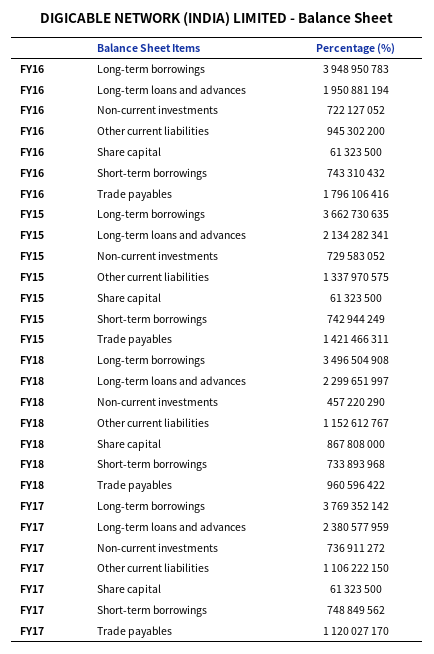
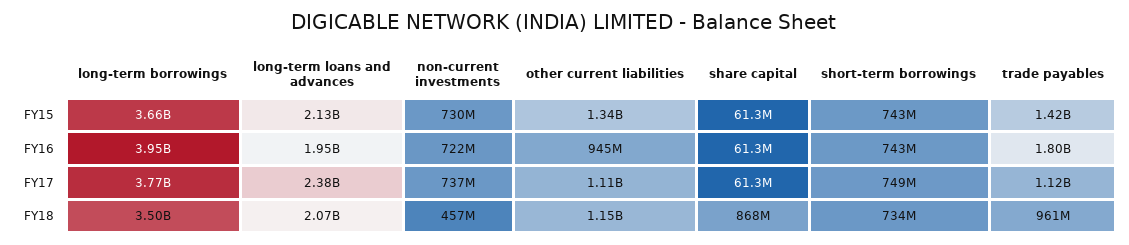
FY18, Long-term loans and advances: 2299651997 -> 2070000000

